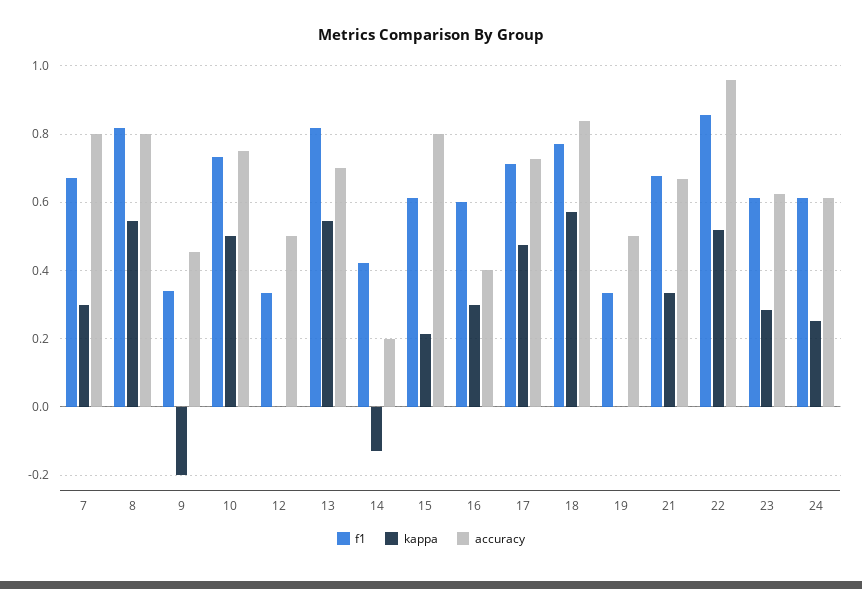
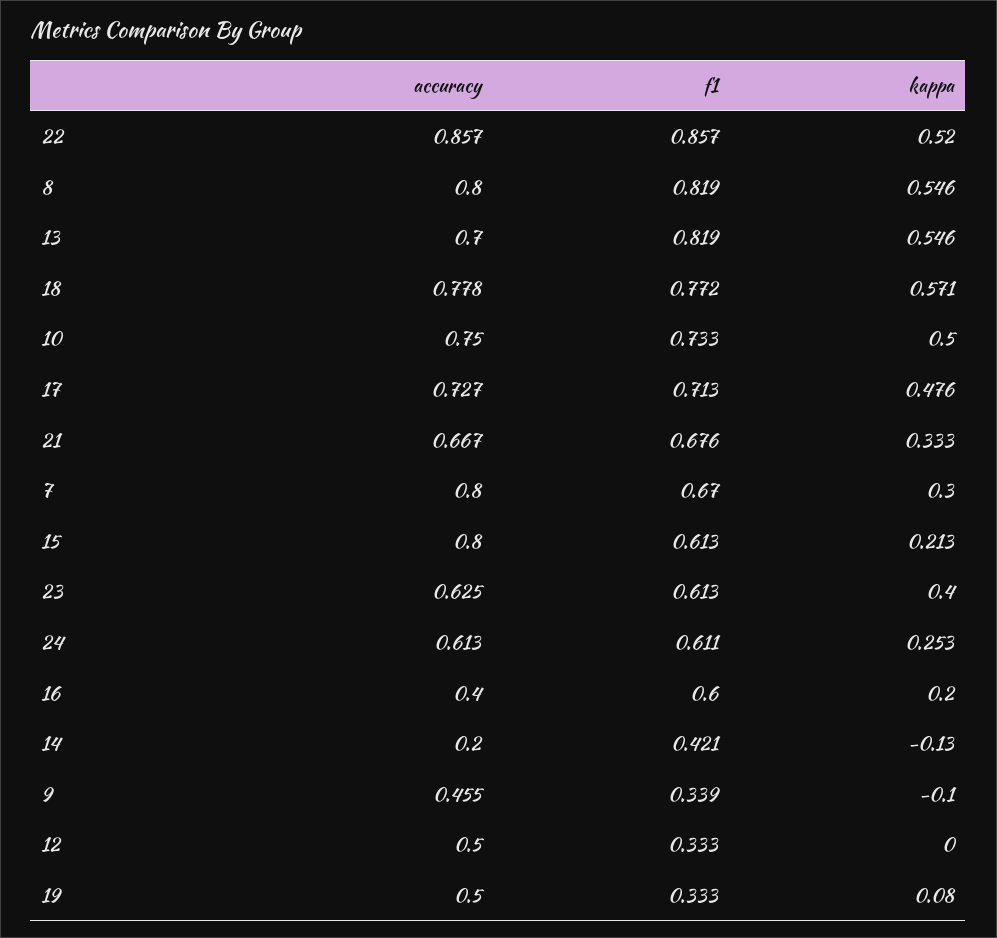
kappa, 9: -0.2 -> -0.1
kappa, 16: 0.3 -> 0.2
accuracy, 18: 0.84 -> 0.778
kappa, 19: 0 -> 0.08
accuracy, 22: 0.96 -> 0.857
kappa, 23: 0.28 -> 0.4

